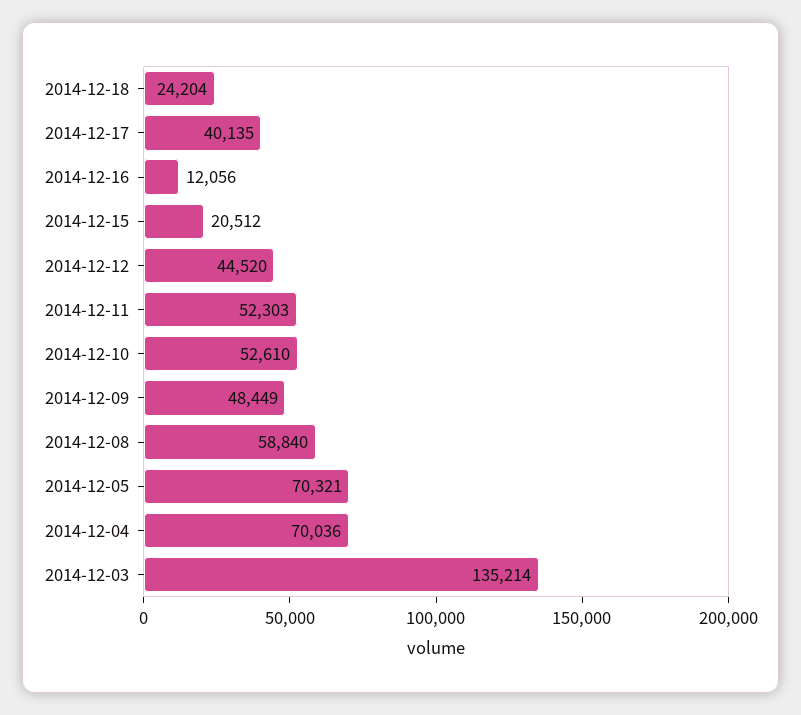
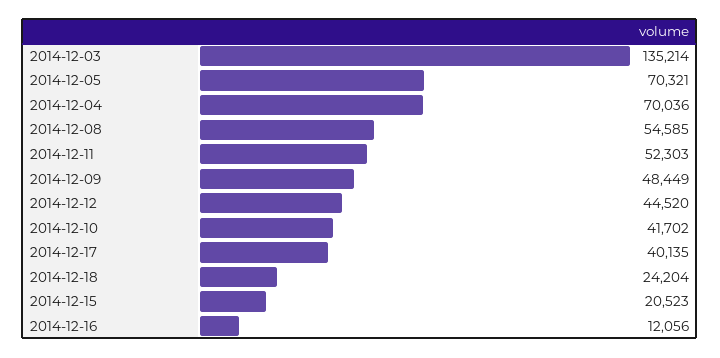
2014-12-15: 20512 -> 20523
2014-12-10: 52610 -> 41702
2014-12-08: 58840 -> 54585

